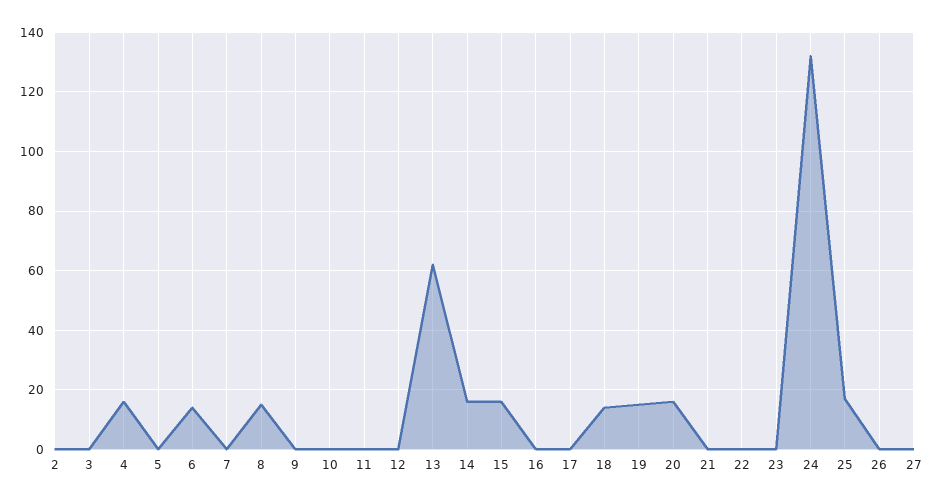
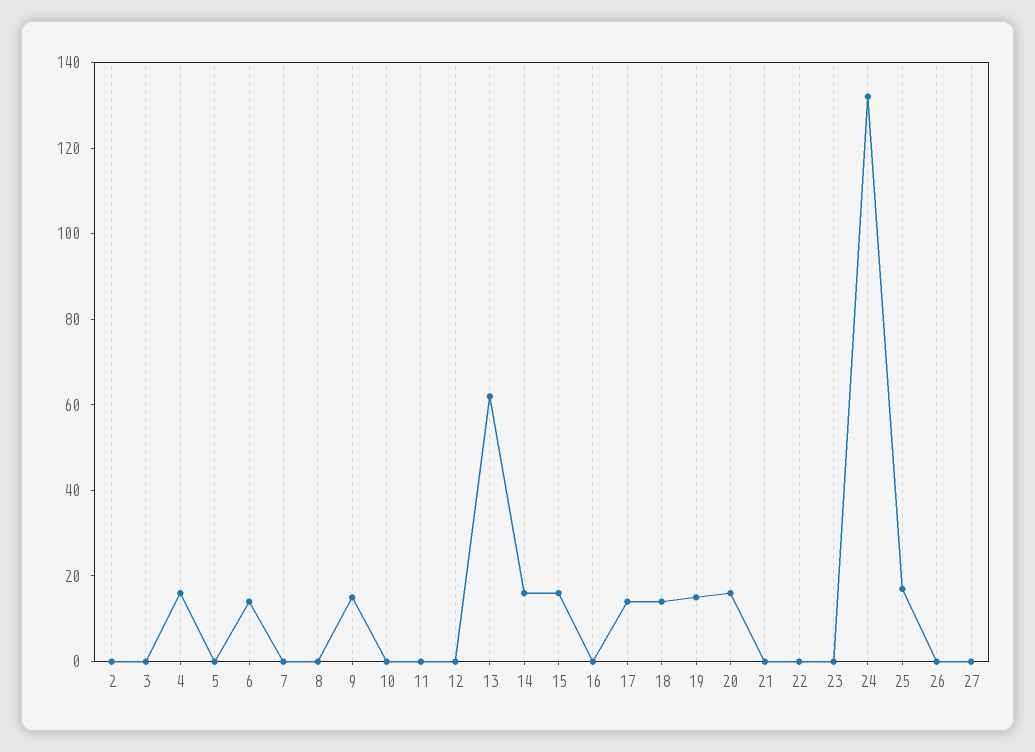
8: 15 -> 0
9: 0 -> 15
17: 0 -> 15

